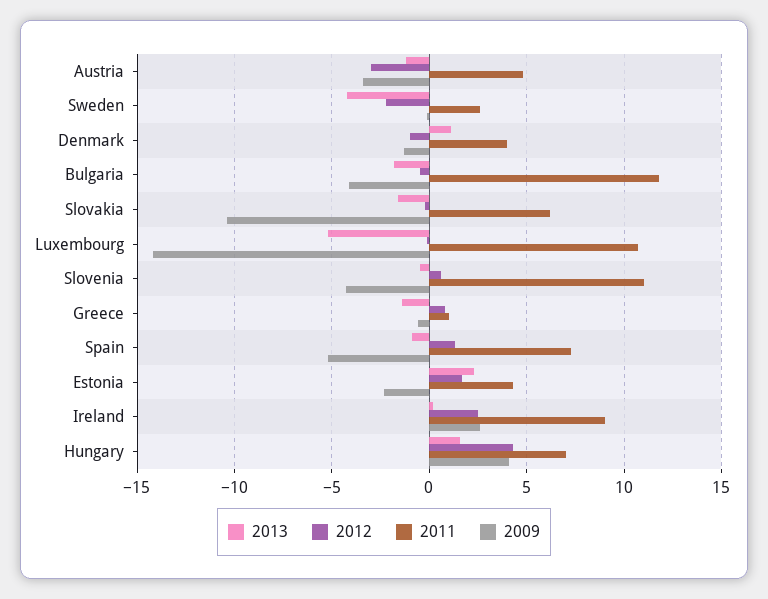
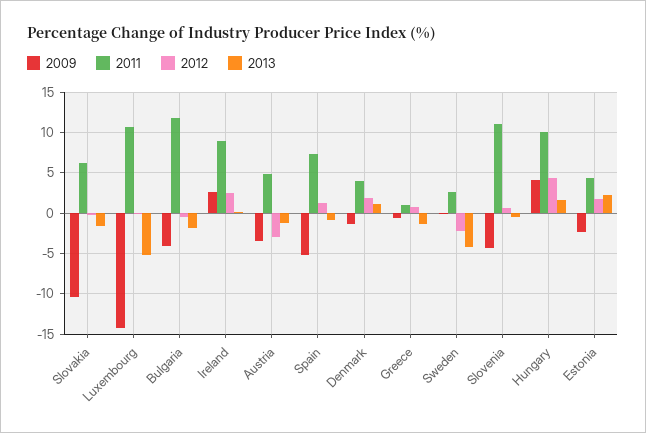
2012, Denmark: -1 -> 2
2011, Hungary: 7 -> 10

